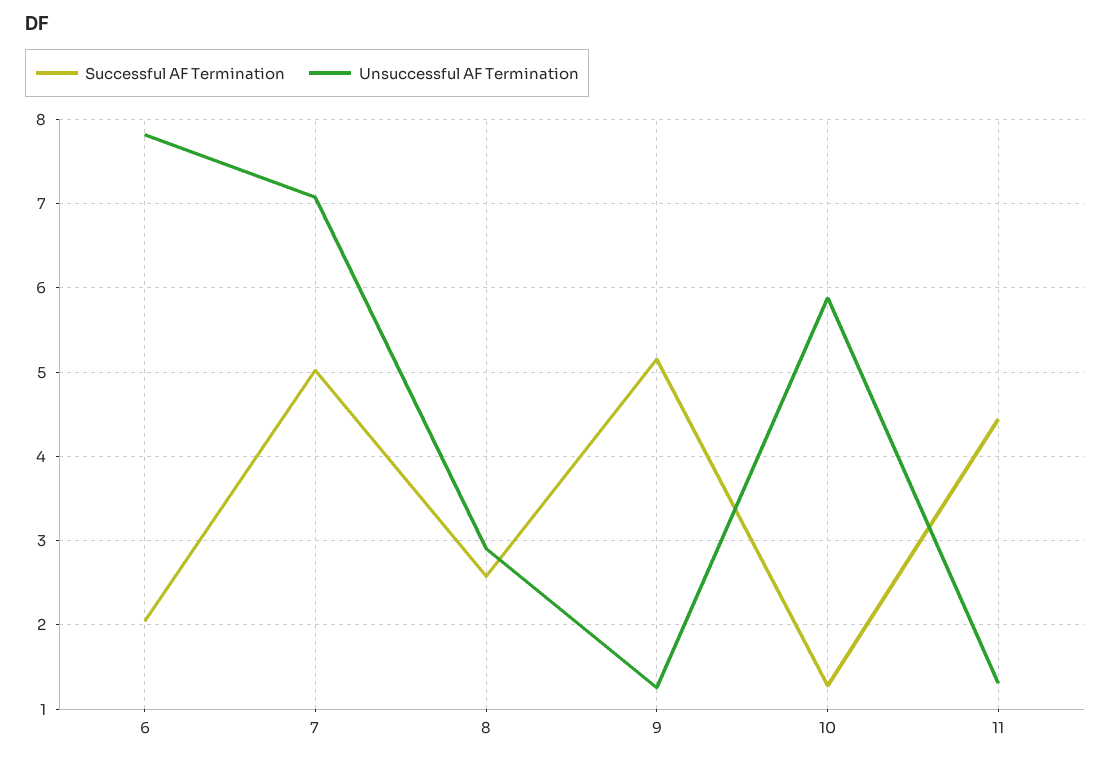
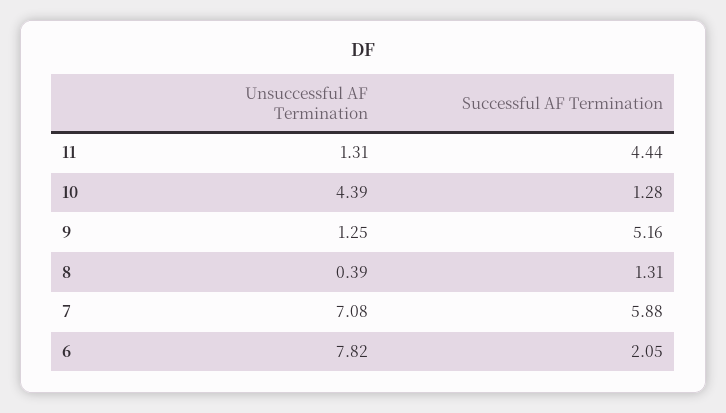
Successful AF Termination, 7: 5 -> 5.88
Successful AF Termination, 8: 2.6 -> 1.31
Unsuccessful AF Termination, 8: 2.9 -> 0.39
Unsuccessful AF Termination, 10: 5.9 -> 4.39

